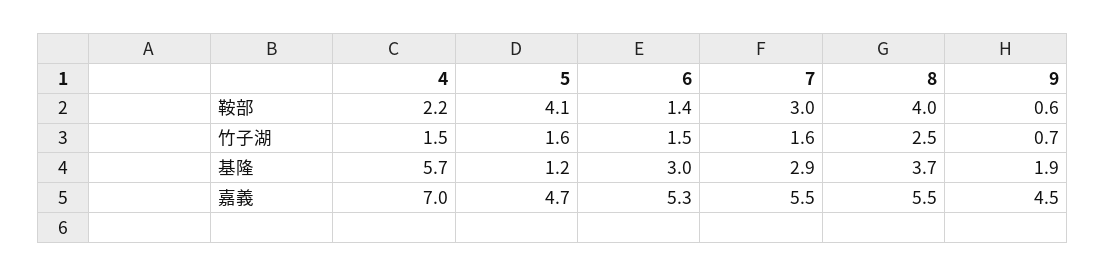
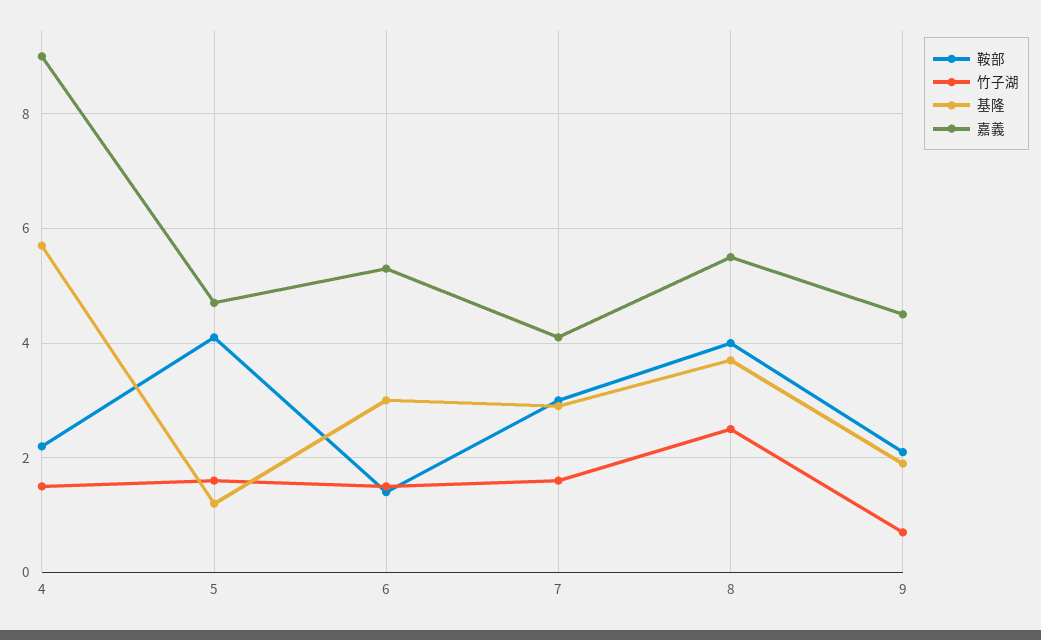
鞍部, 9: 0.6 -> 2
嘉義, 4: 7 -> 9
嘉義, 7: 5.5 -> 4

